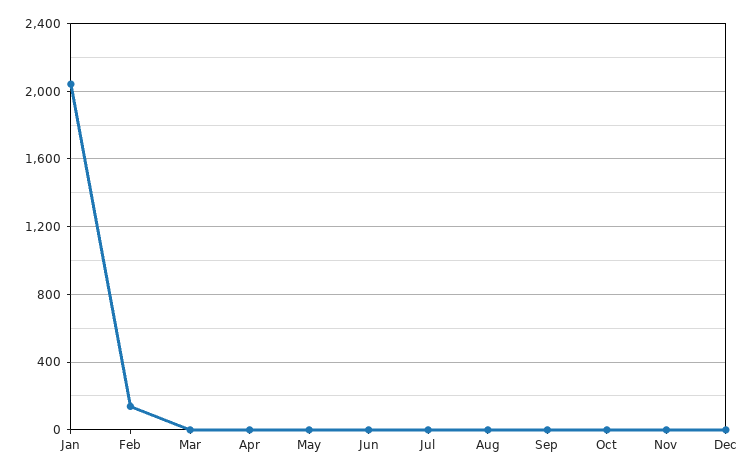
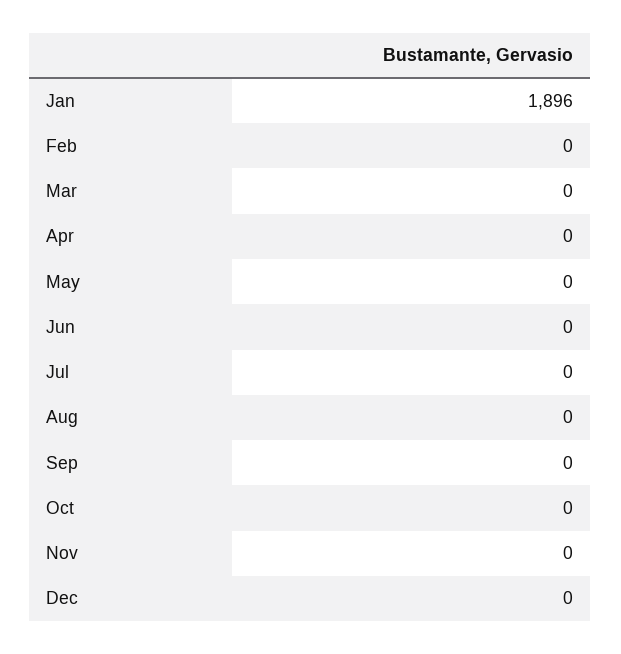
Jan: 2050 -> 1896
Feb: 150 -> 0

